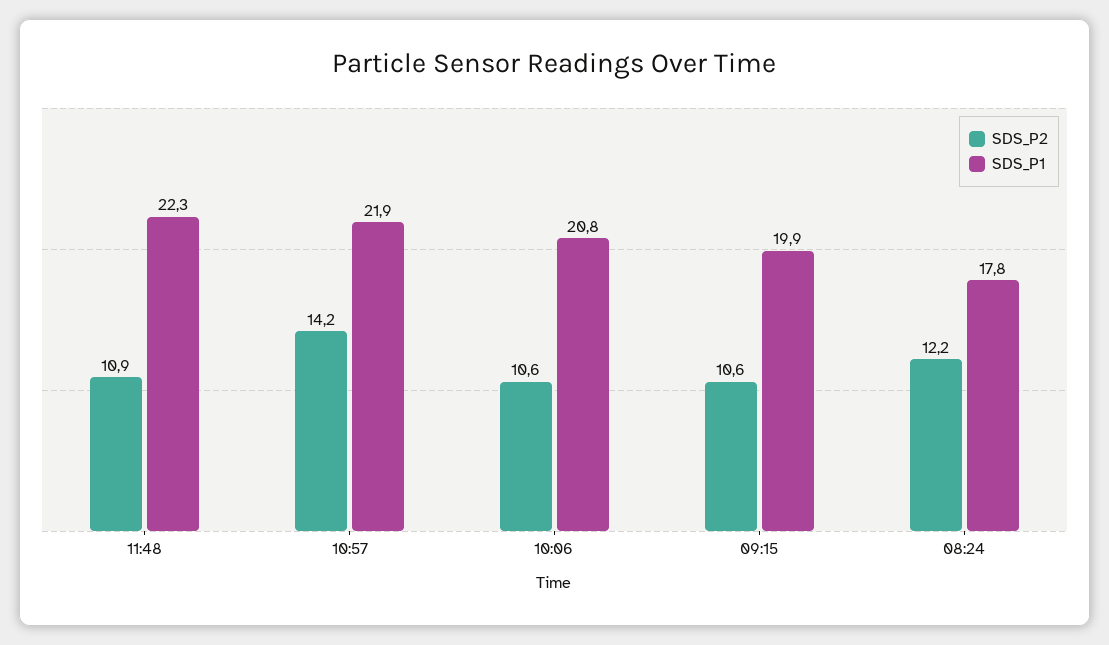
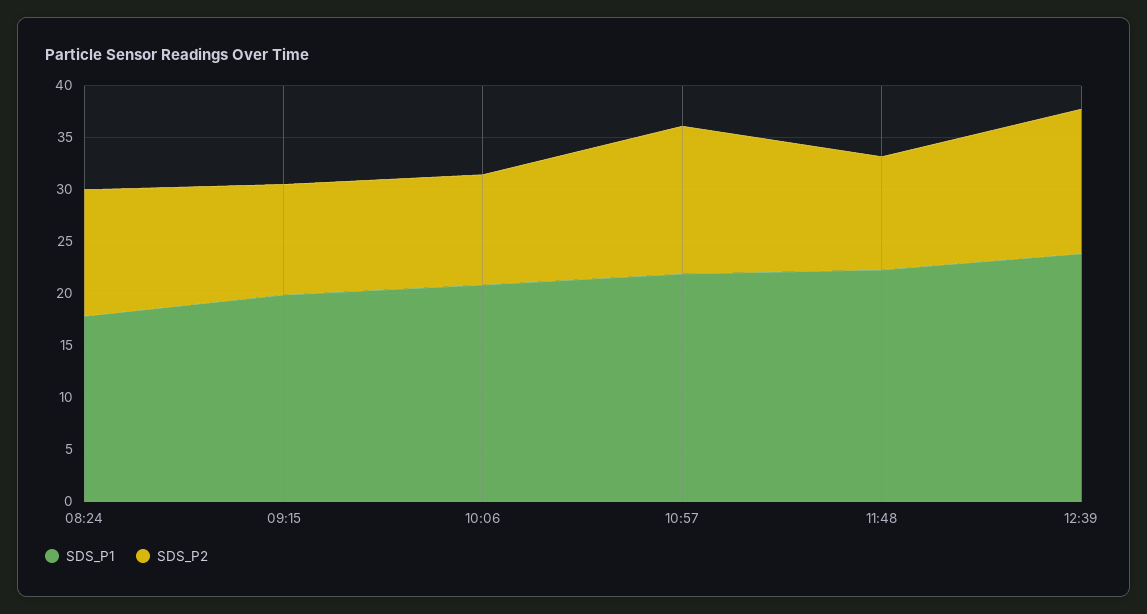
SDS_P1, 12:39: none -> 24
SDS_P2, 12:39: none -> 14

